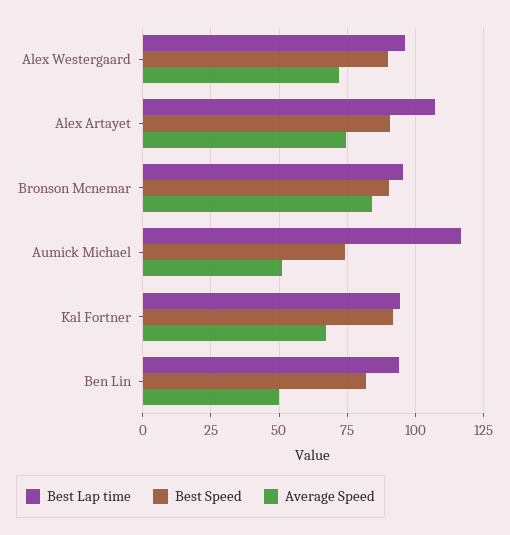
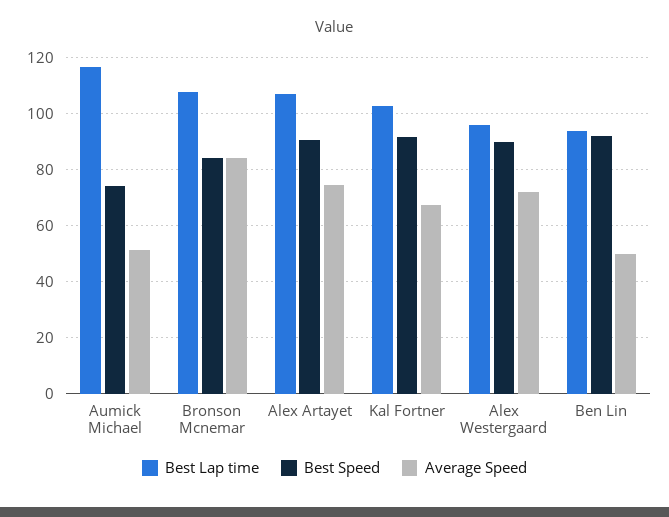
Best Lap time, Bronson Mcnemar: 95 -> 107.5
Best Speed, Bronson Mcnemar: 90 -> 85
Best Lap time, Kal Fortner: 95 -> 102.5
Best Speed, Ben Lin: 82.5 -> 92.5

